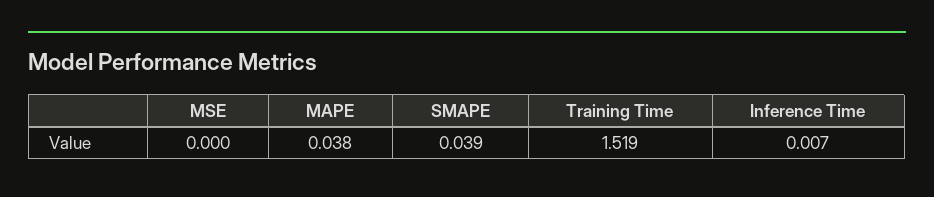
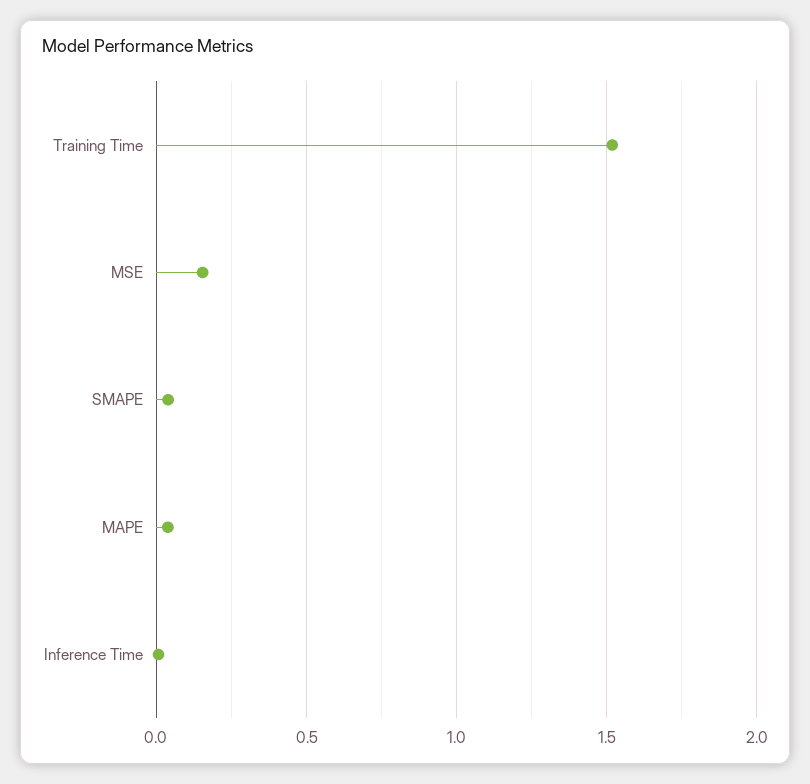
MSE: 0 -> 0.15

